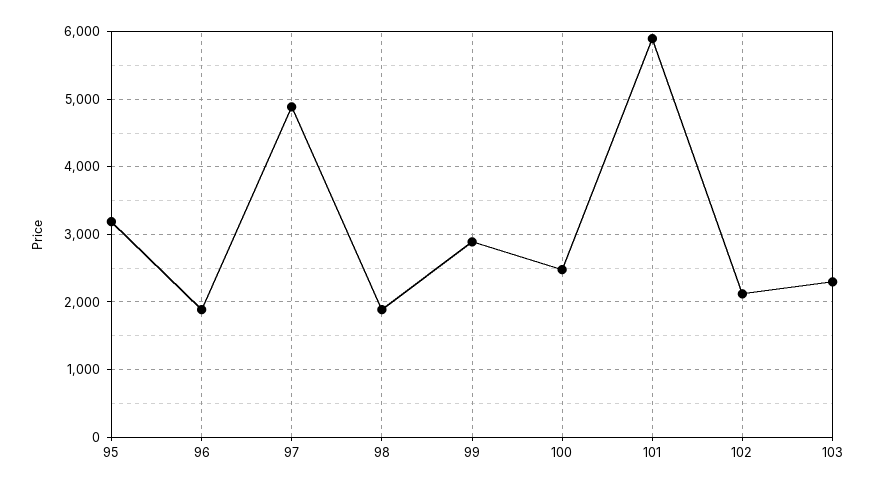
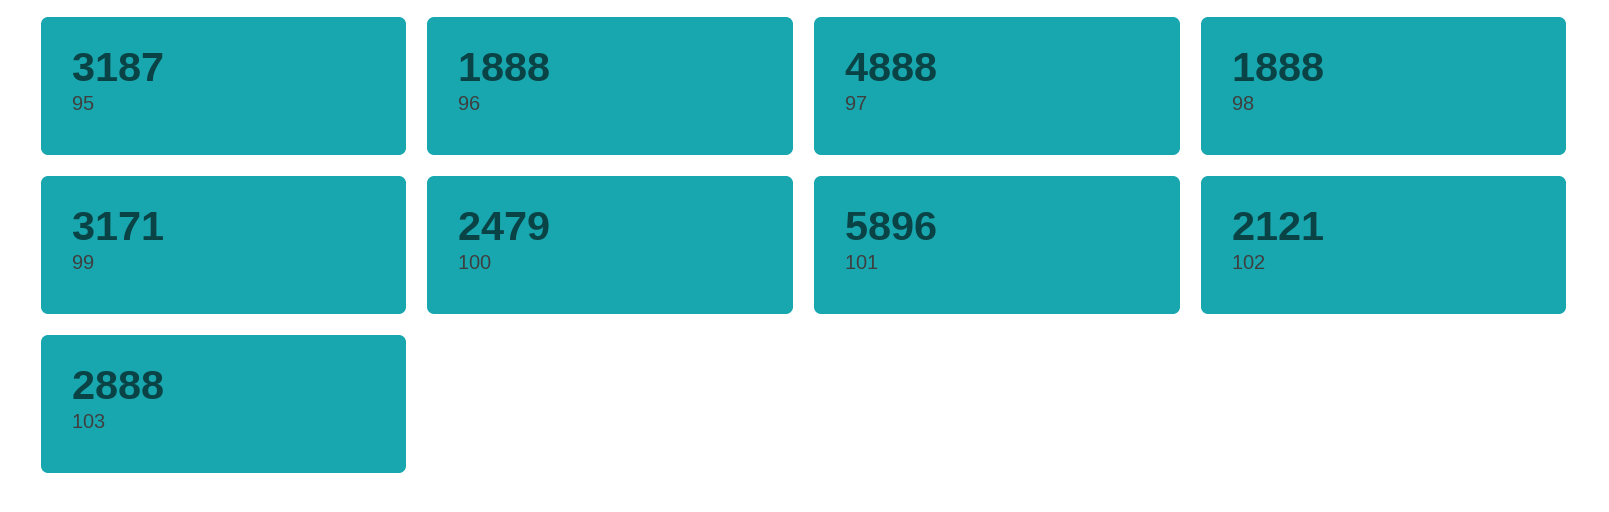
99: 2900 -> 3171
103: 2300 -> 2888

